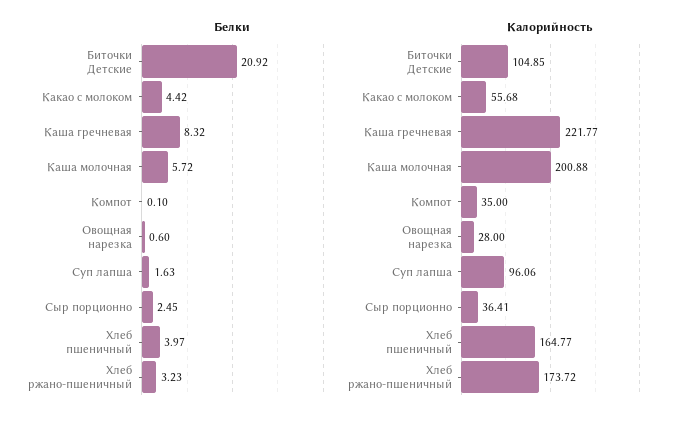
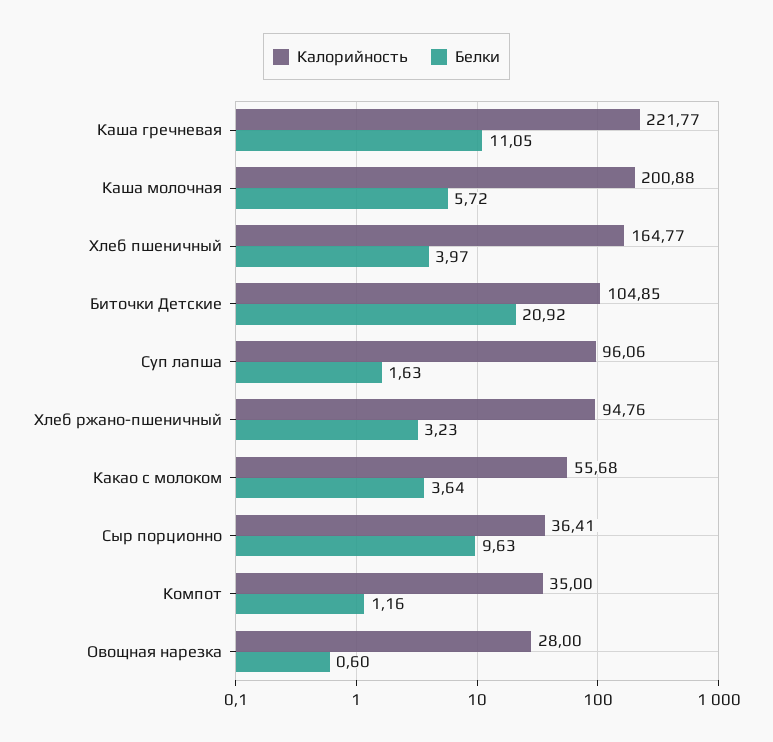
Белки, Какао с молоком: 4.42 -> 3.64
Белки, Каша гречневая: 8.32 -> 11.05
Белки, Компот: 0.1 -> 1.16
Белки, Сыр порционно: 2.45 -> 9.63
Калорийность, Хлеб ржано-пшеничный: 173.72 -> 94.76

